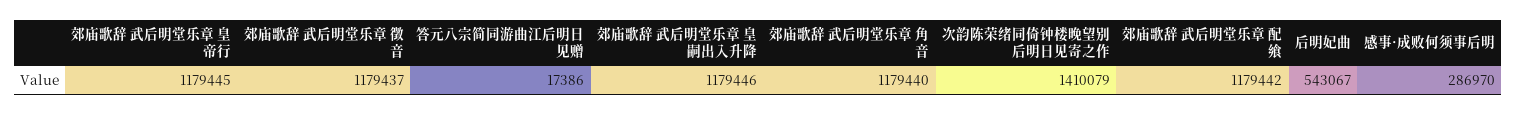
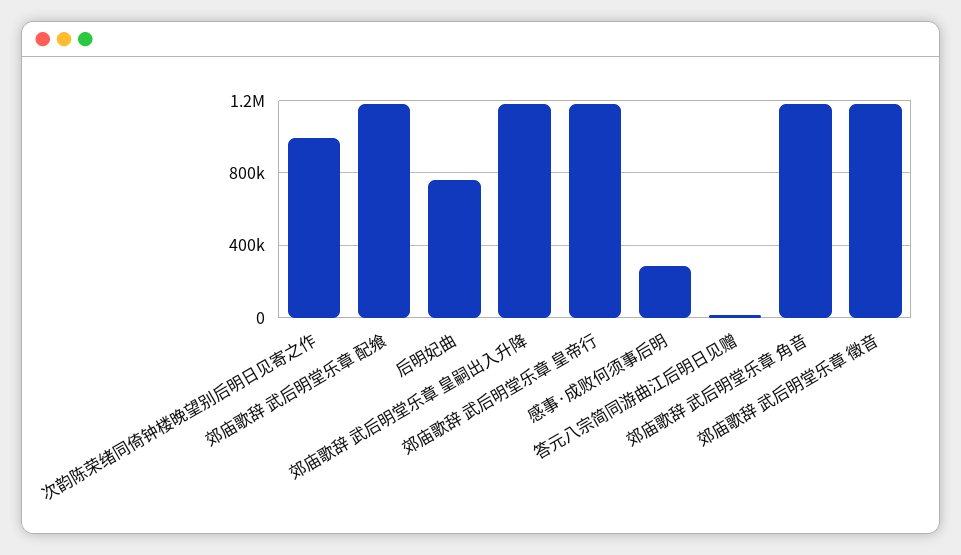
次韵陈荣绪同倚钟楼晚望别后明日见寄之作: 1410079 -> 1000000
后明妃曲: 543067 -> 750000

